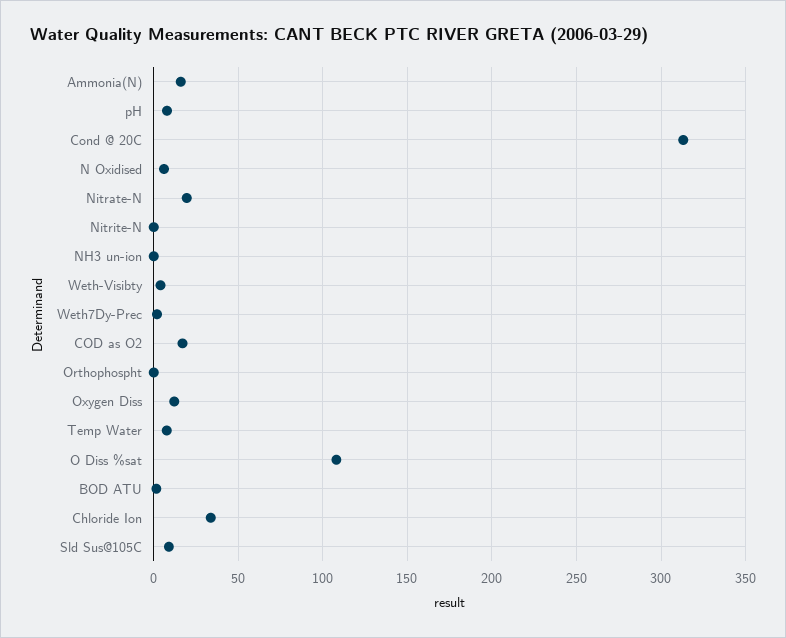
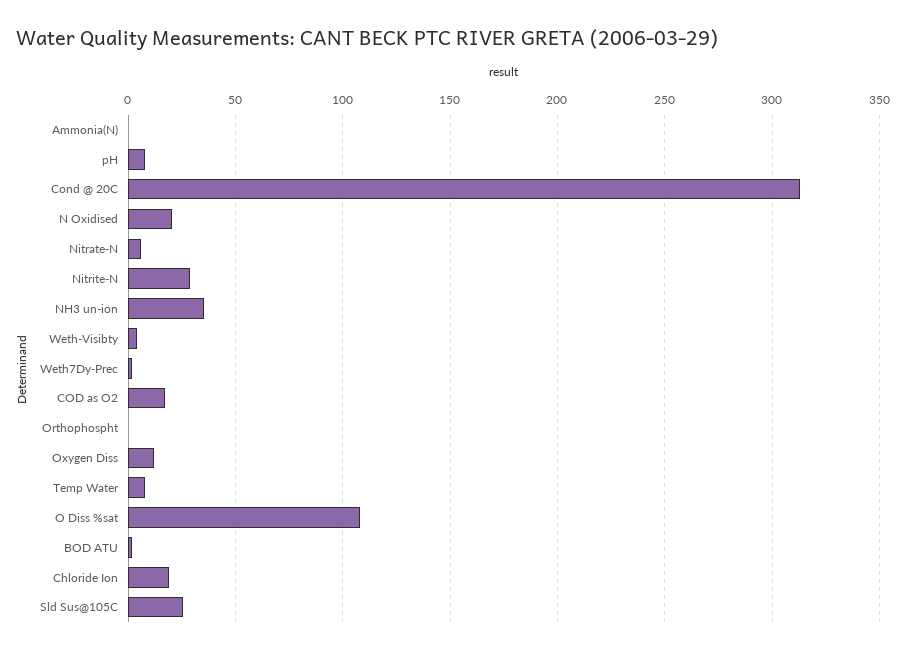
Ammonia(N): 15 -> 0
N Oxidised: 5 -> 20
Nitrate-N: 20 -> 5
Nitrite-N: 0 -> 30
NH3 un-ion: 0 -> 35
Chloride Ion: 35 -> 20
Sld Sus@105C: 10 -> 25

